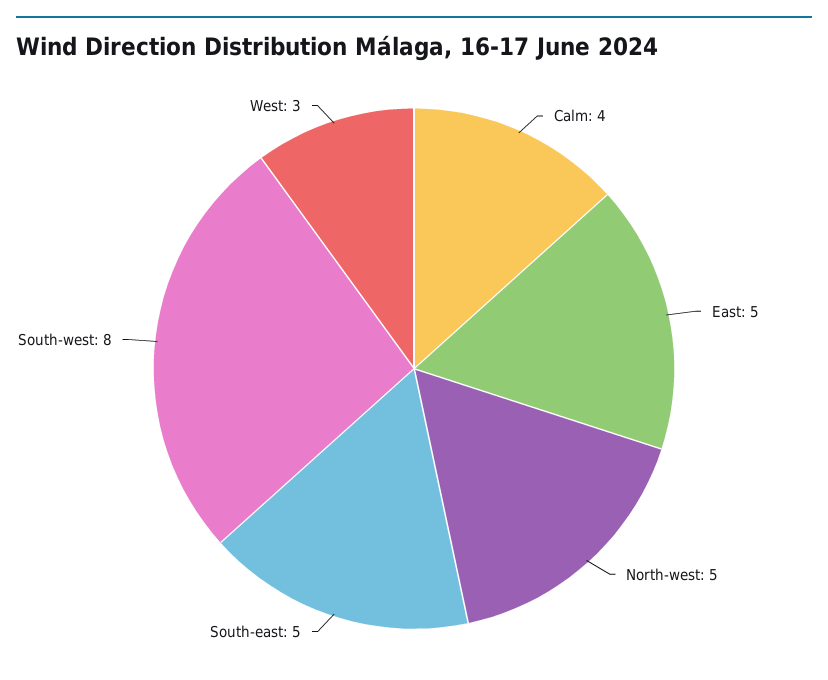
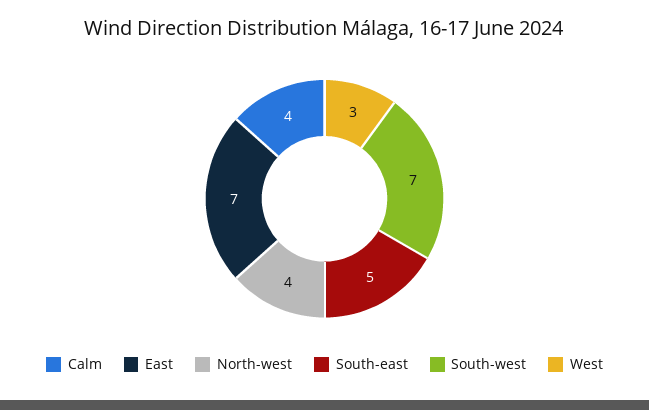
East: 5 -> 7
North-west: 5 -> 4
South-west: 8 -> 7

